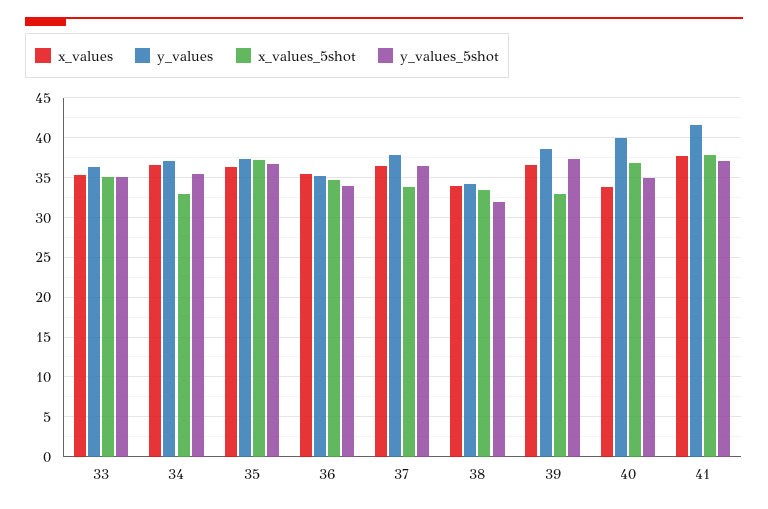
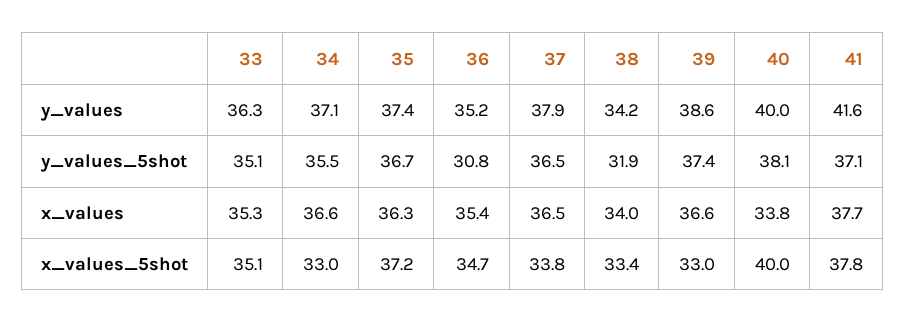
y_values_5shot, 36: 34 -> 30.8
x_values_5shot, 40: 37 -> 40
y_values_5shot, 40: 35 -> 38.1

